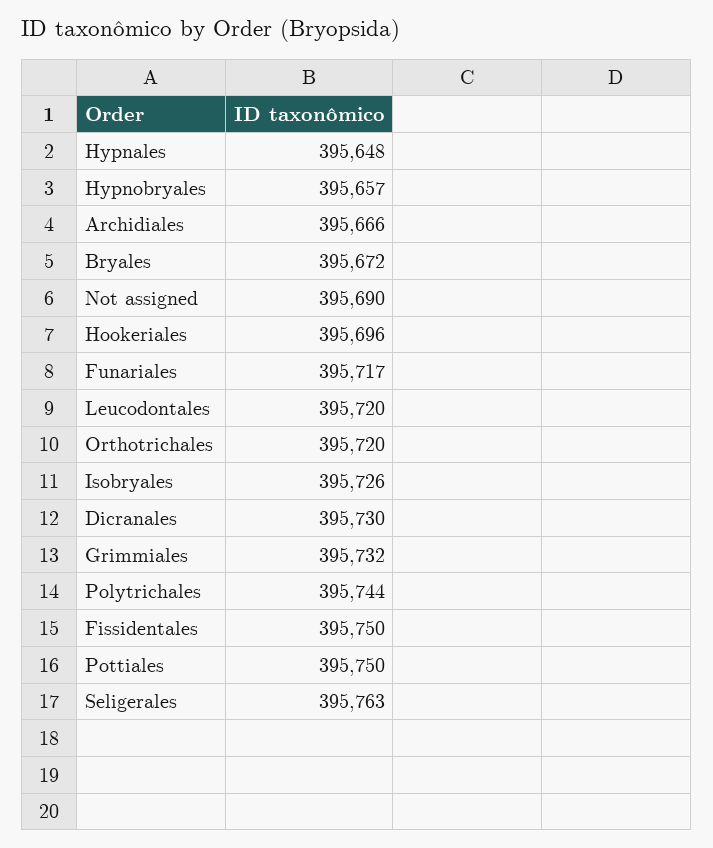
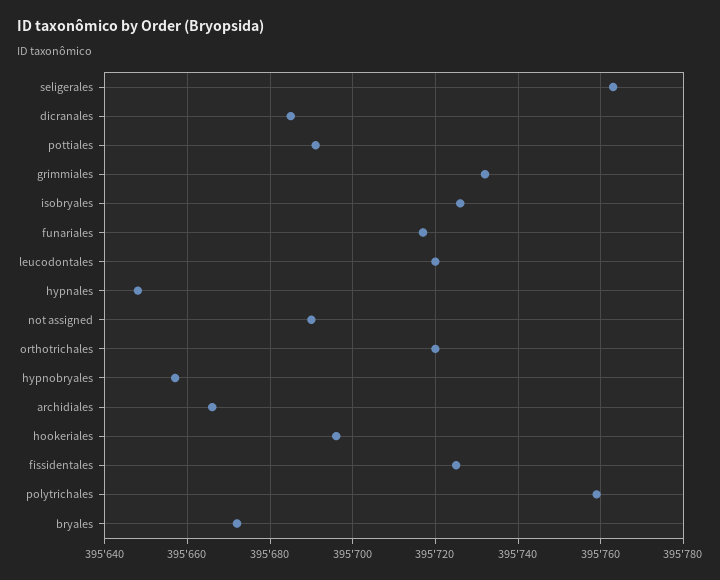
Dicranales: 395730 -> 395685
Polytrichales: 395744 -> 395760
Fissidentales: 395750 -> 395725
Pottiales: 395750 -> 395690

